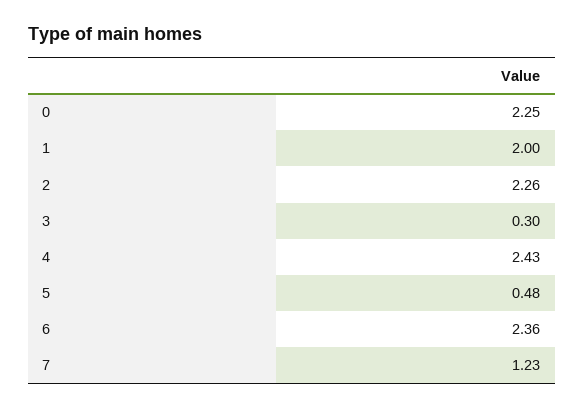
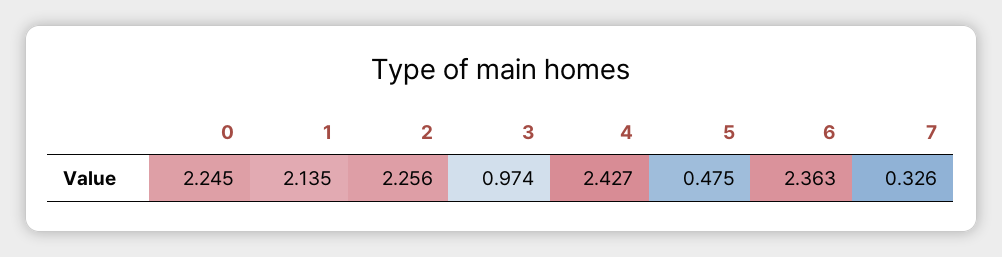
1: 2 -> 2.135
3: 0.3 -> 0.974
7: 1.23 -> 0.326

